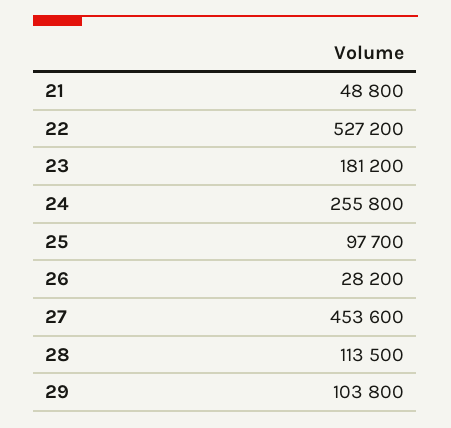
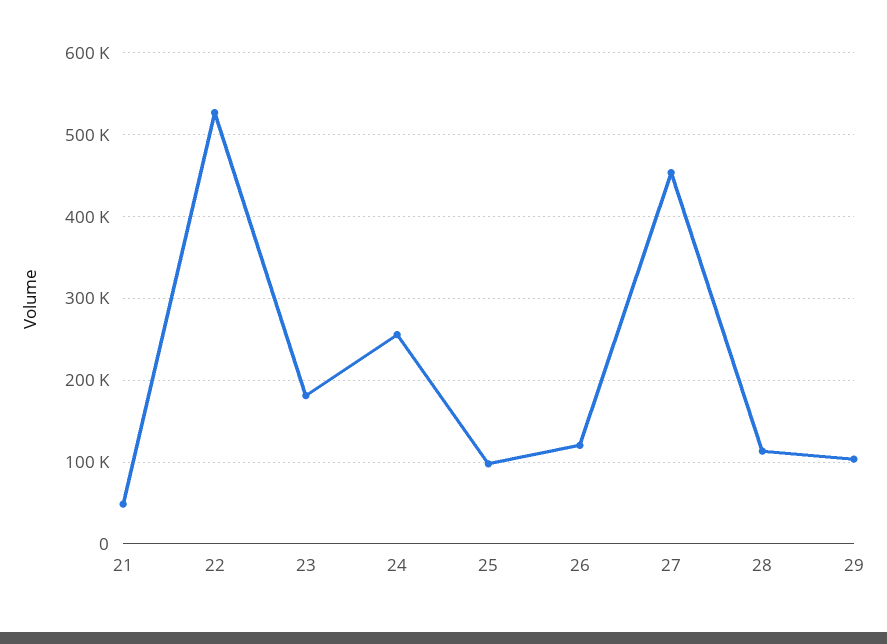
26: 28200 -> 120000

